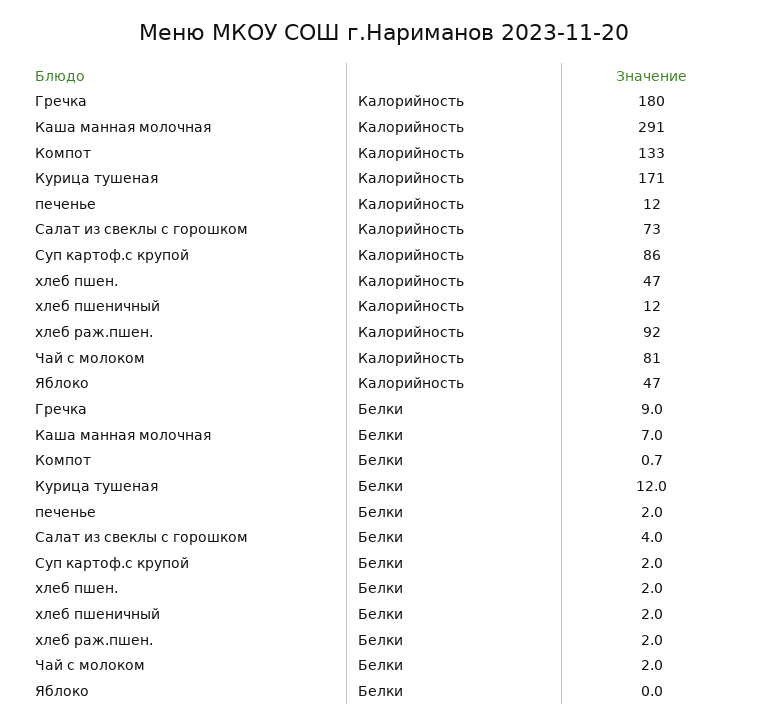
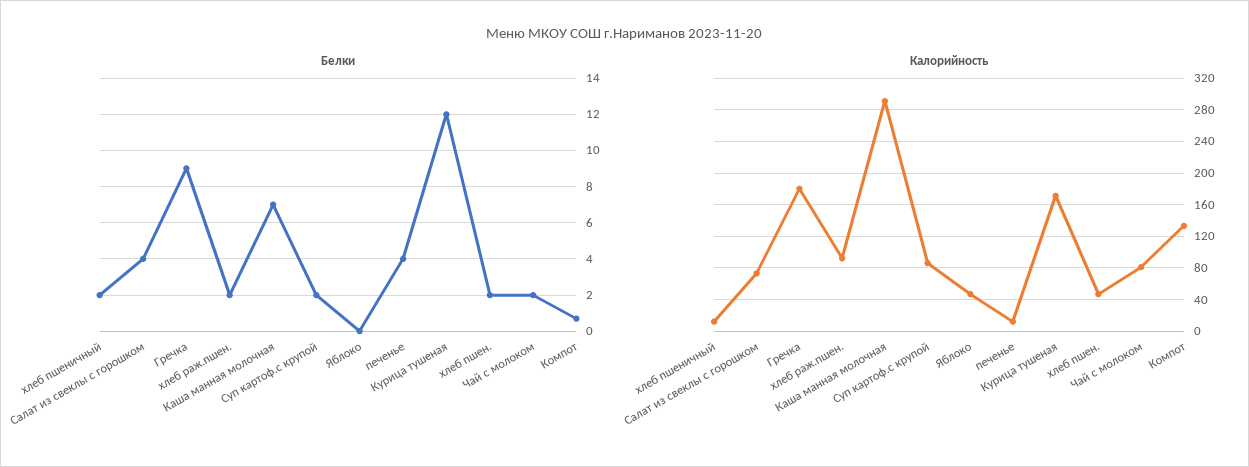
Белки, печенье: 2 -> 4

